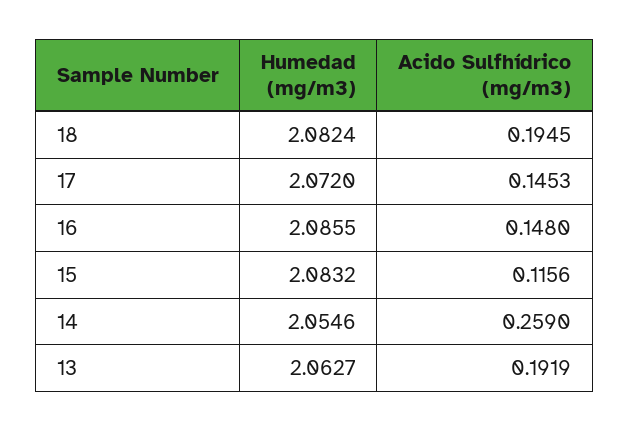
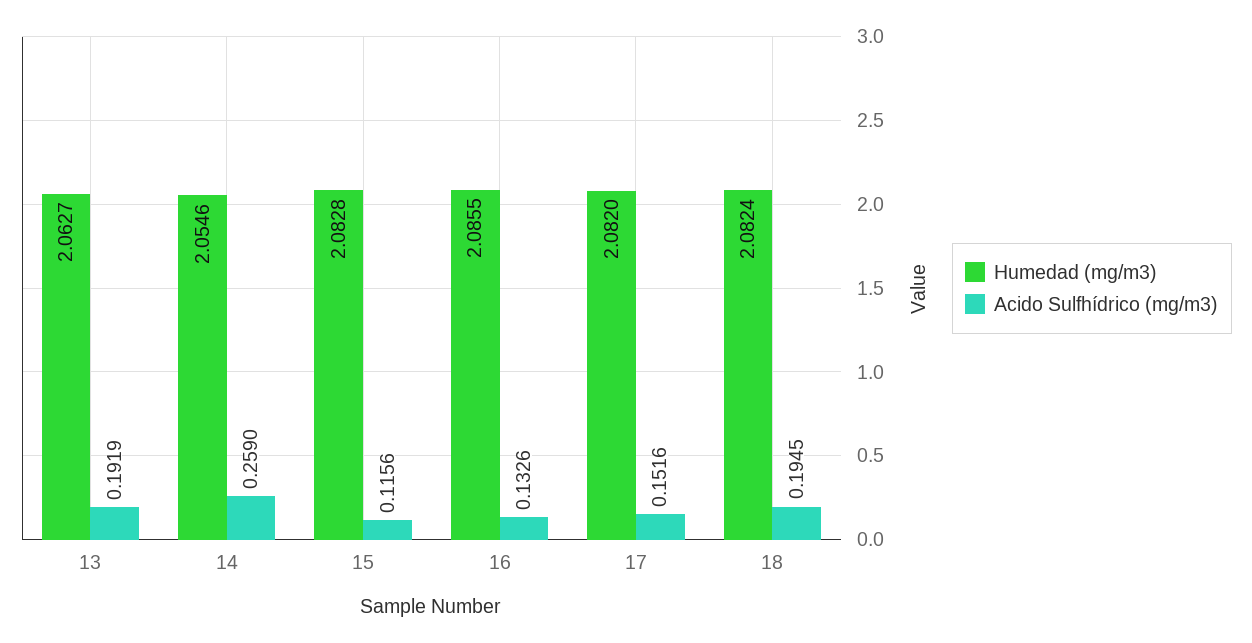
Humedad (mg/m3), 17: 2.072 -> 2.082
Acido Sulfhídrico (mg/m3), 17: 0.1453 -> 0.1516
Acido Sulfhídrico (mg/m3), 16: 0.148 -> 0.1326
Humedad (mg/m3), 15: 2.0832 -> 2.0828

